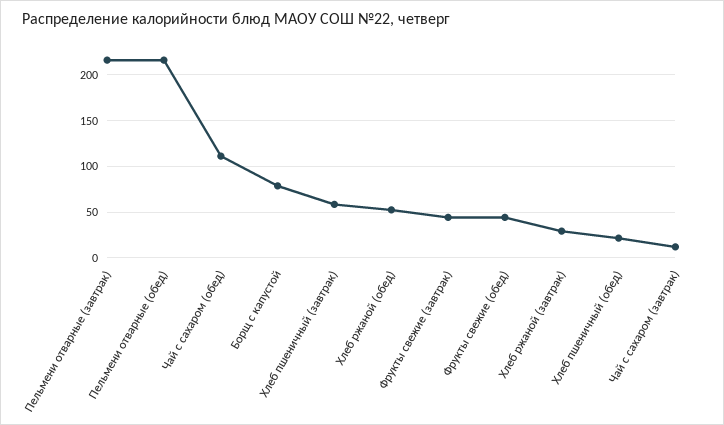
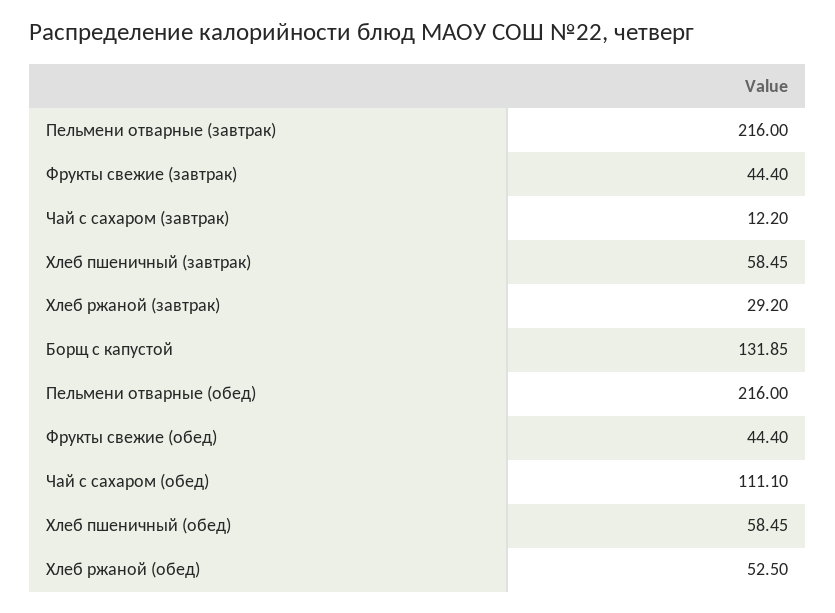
Борщ с капустой: 80 -> 131.85
Хлеб пшеничный (обед): 20 -> 58.45

